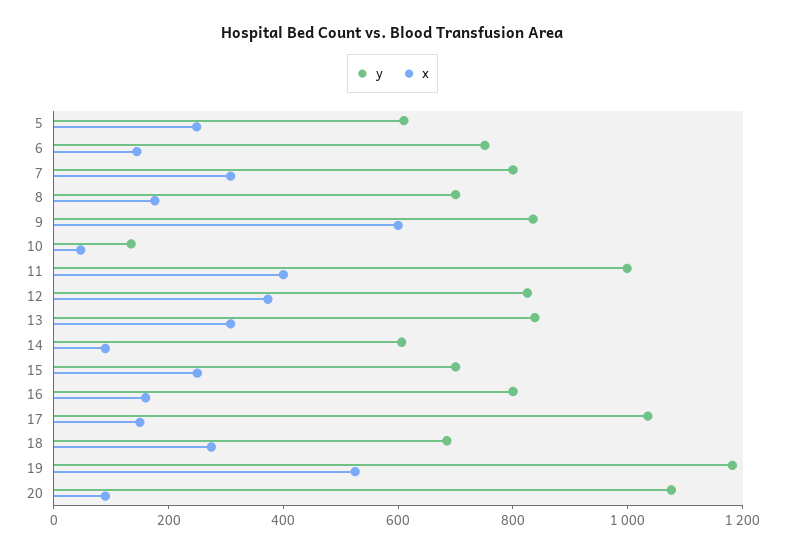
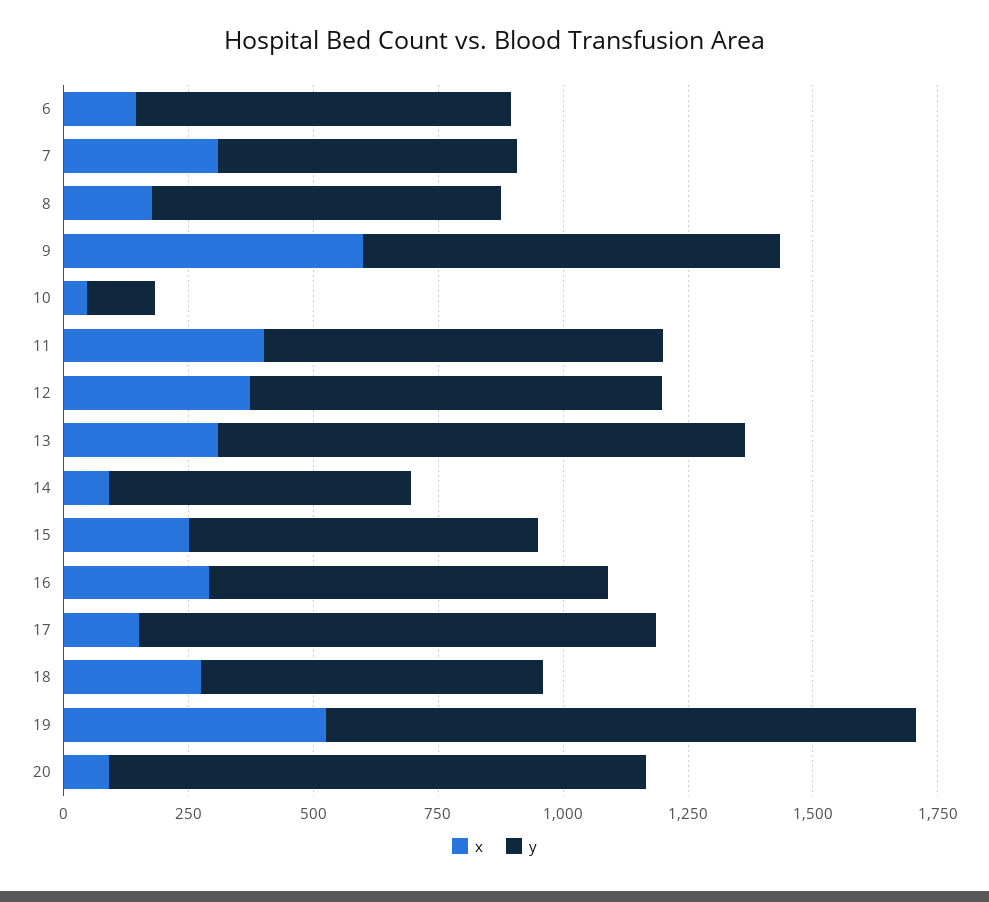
y, 5: 600 -> none
x, 5: 250 -> none
y, 7: 800 -> 600
y, 11: 1000 -> 800
y, 13: 850 -> 1050
x, 16: 150 -> 300

